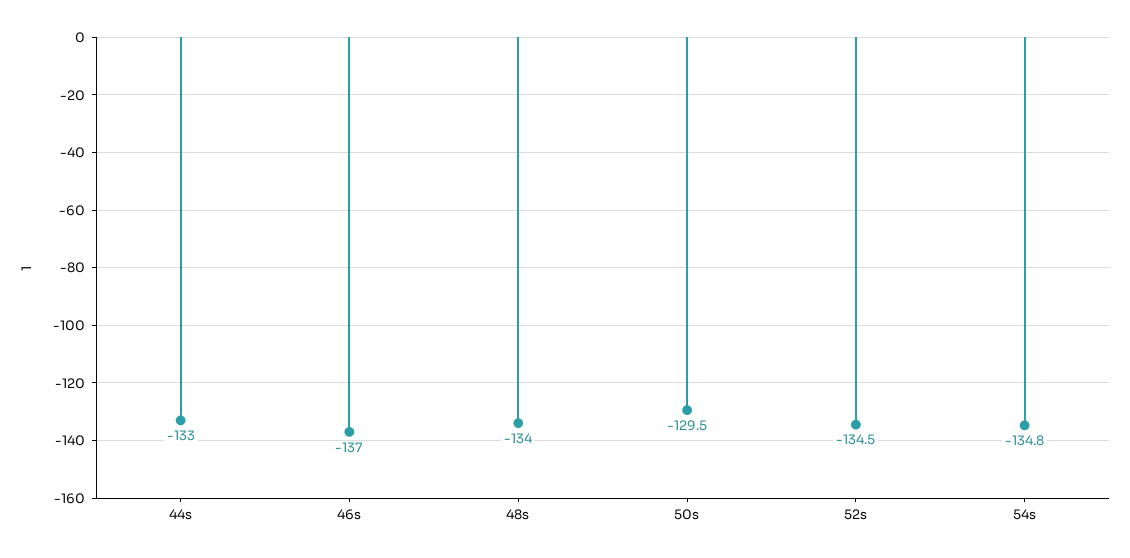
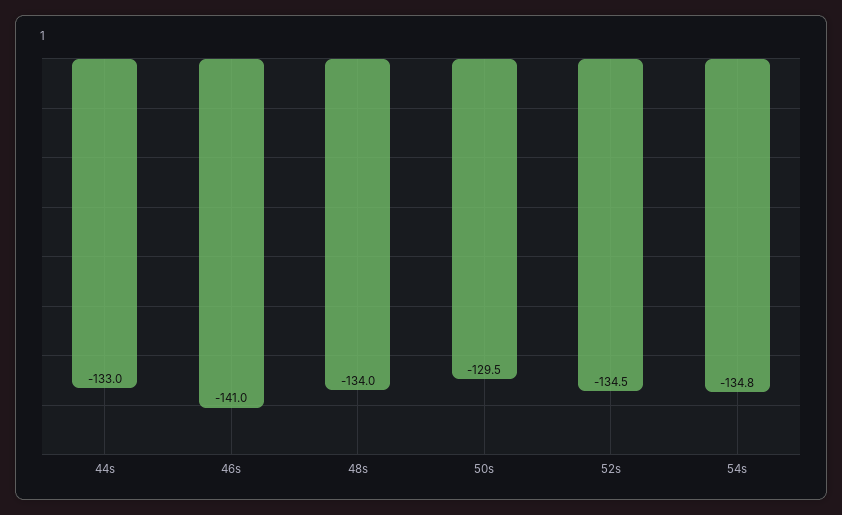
46s: -137 -> -141

